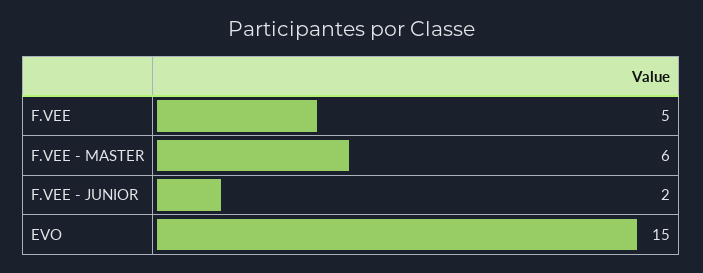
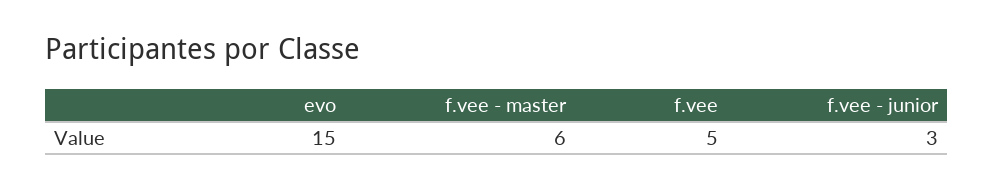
F.VEE - JUNIOR: 2 -> 3

